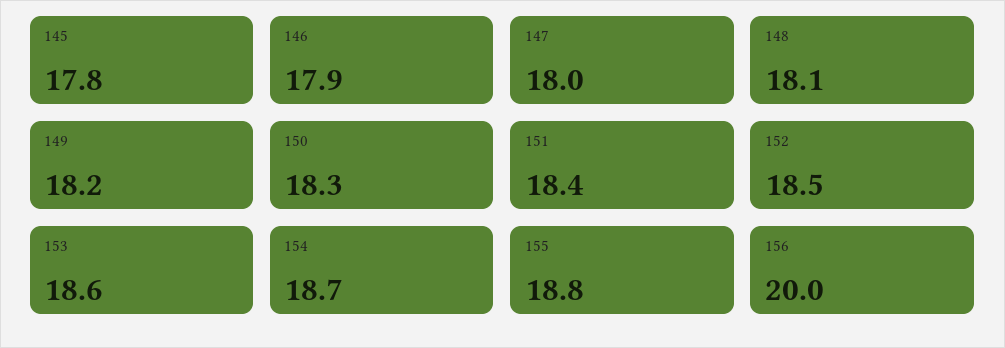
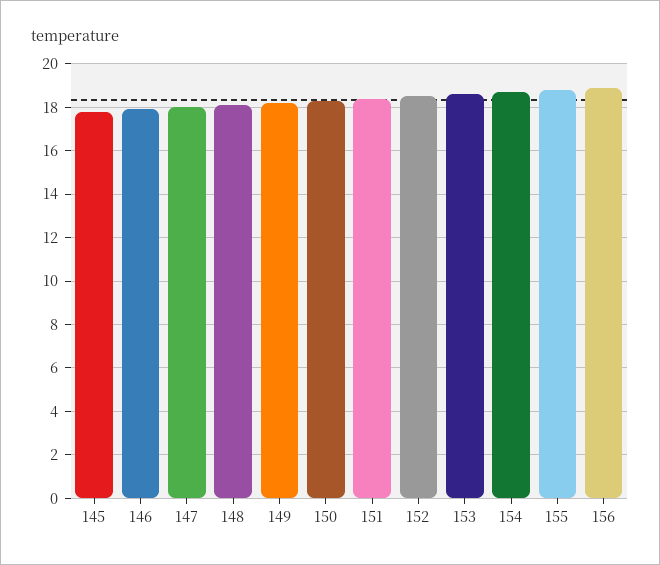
156: 20 -> 19

